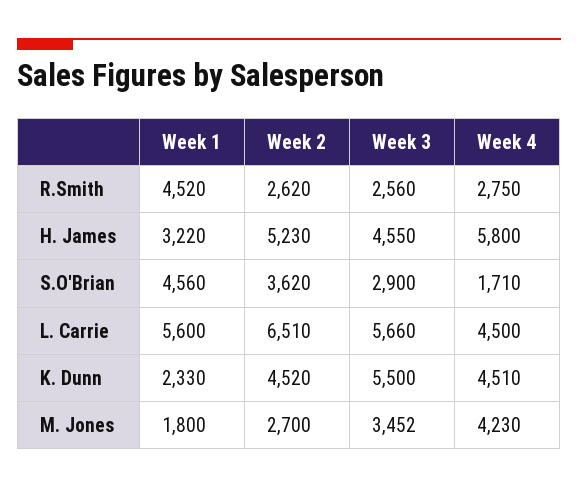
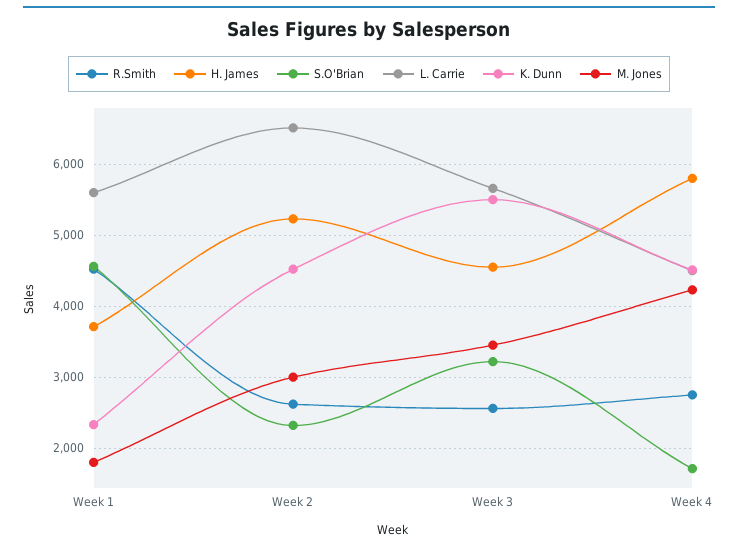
H. James, Week 1: 3220 -> 3700
S.O'Brian, Week 2: 3620 -> 2300
S.O'Brian, Week 3: 2900 -> 3200
M. Jones, Week 2: 2700 -> 3000

